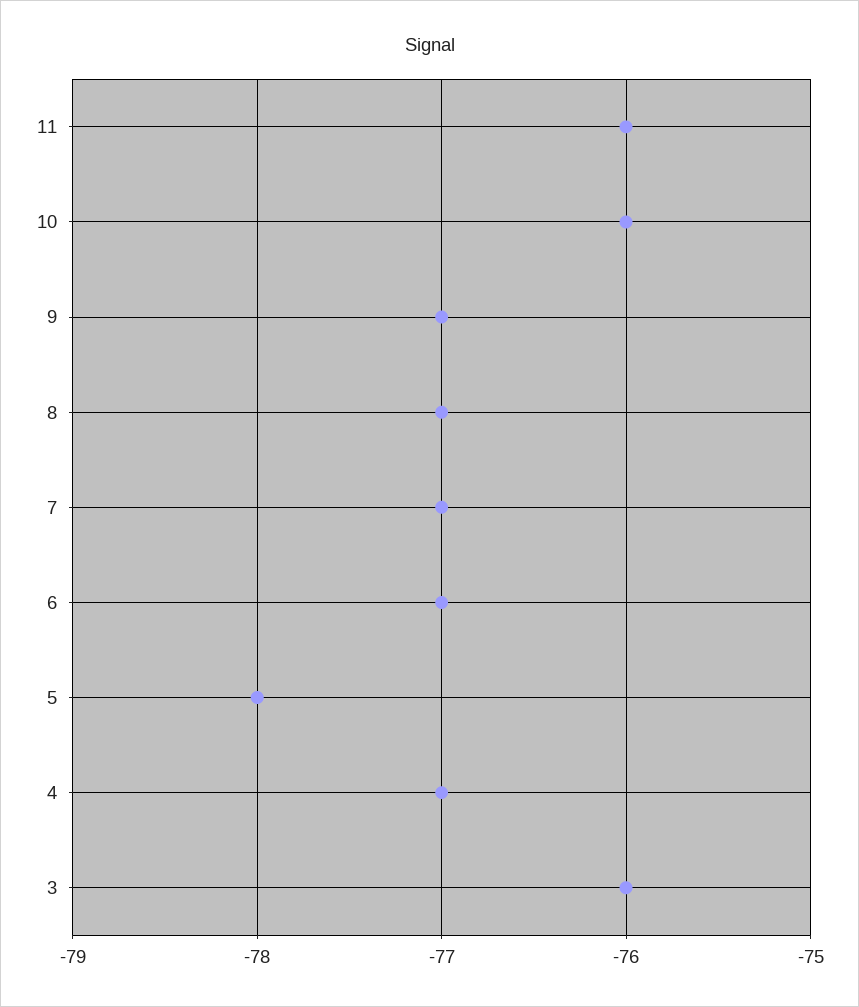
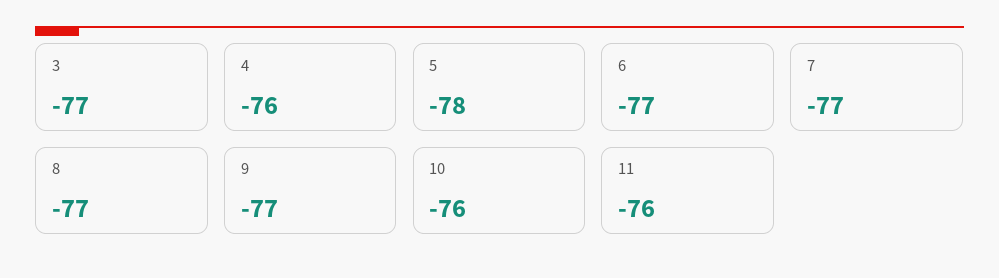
4: -77 -> -76
3: -76 -> -77

